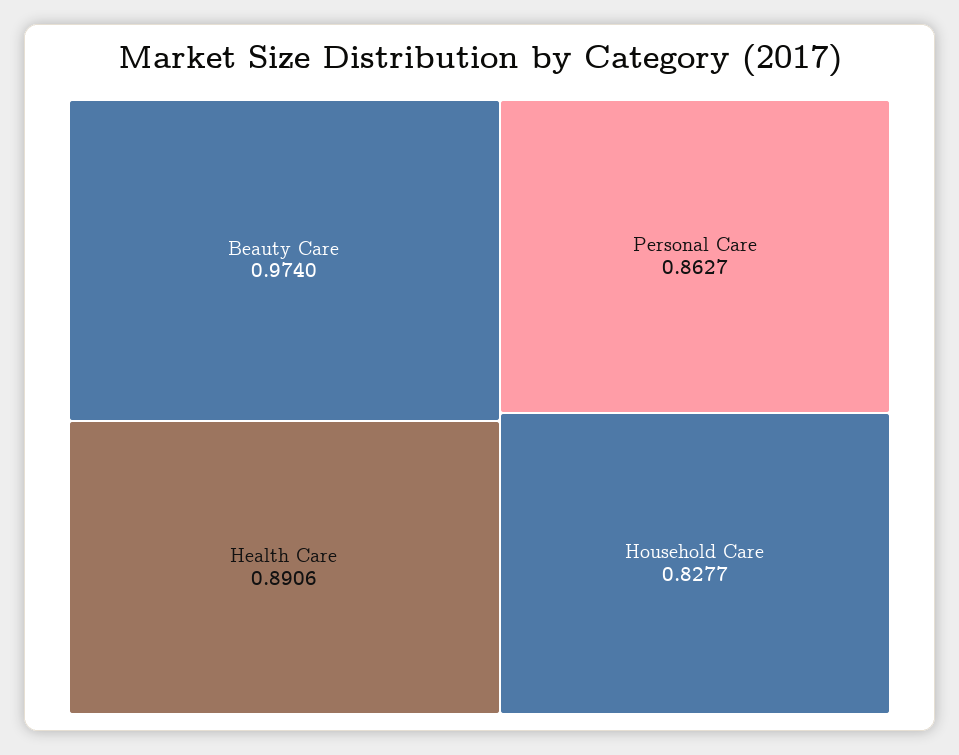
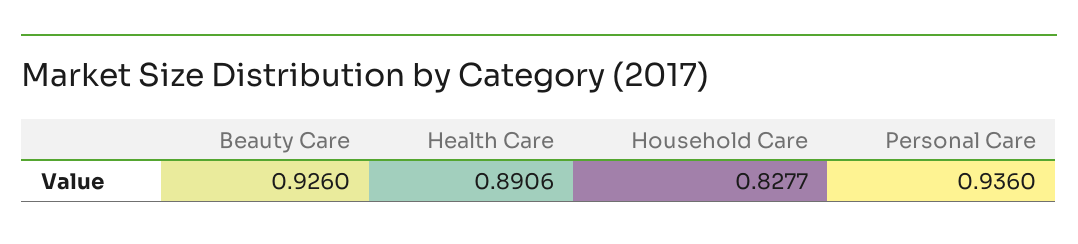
Beauty Care: 0.974 -> 0.926
Personal Care: 0.8627 -> 0.936

